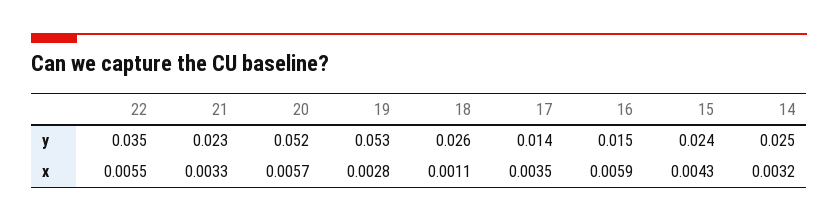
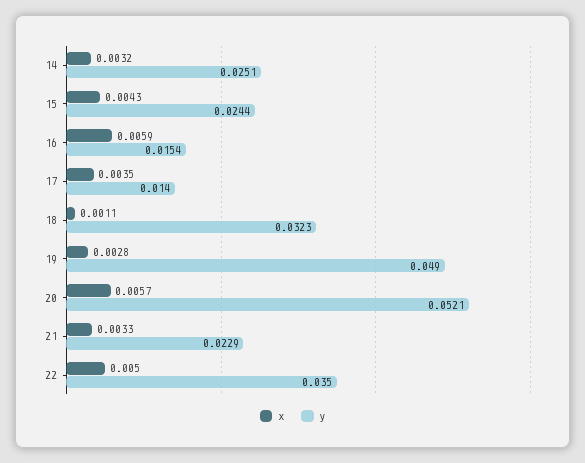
y, 19: 0.053 -> 0.049
y, 18: 0.026 -> 0.0323
x, 22: 0.0055 -> 0.005

